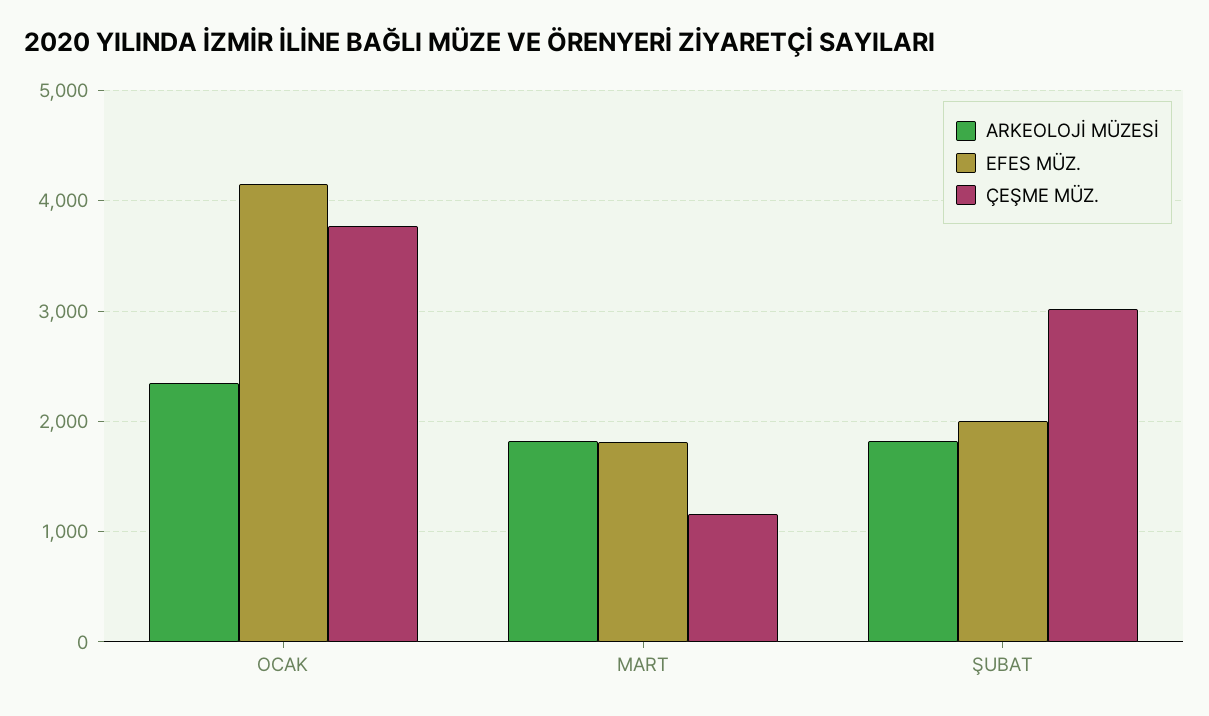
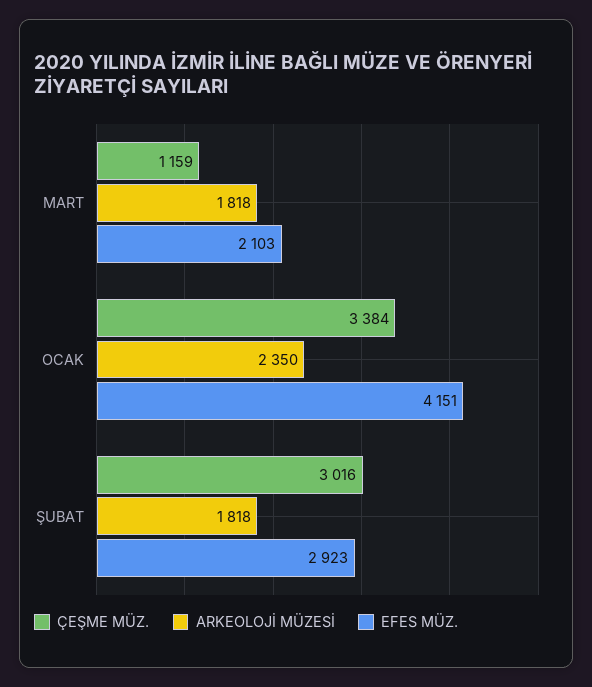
ÇEŞME MÜZ., OCAK: 3800 -> 3384
EFES MÜZ., MART: 1800 -> 2103
EFES MÜZ., ŞUBAT: 2000 -> 2923

